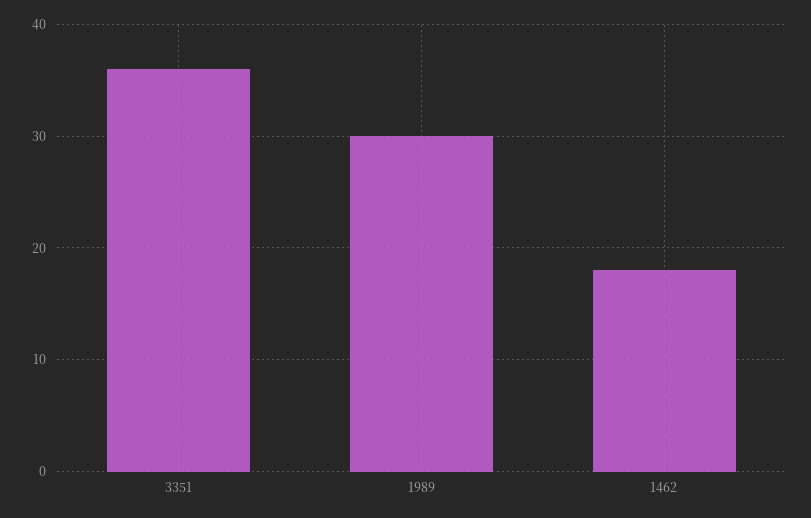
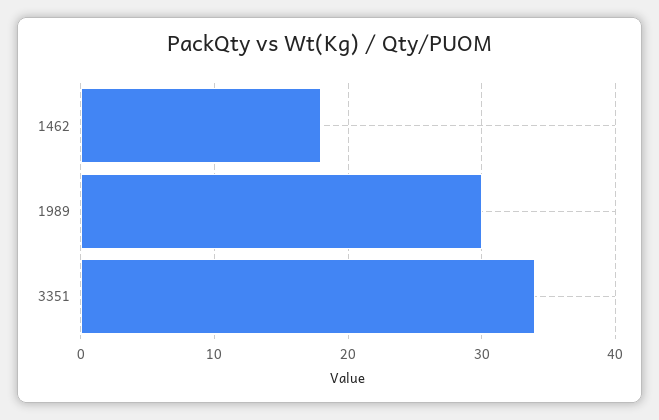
3351: 36 -> 34

